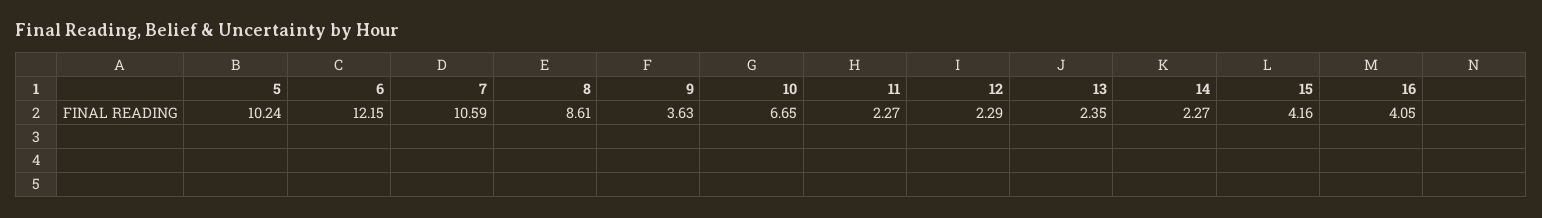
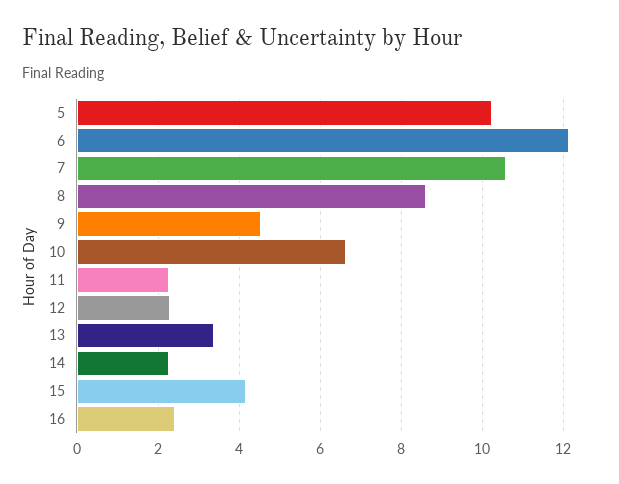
9: 3.63 -> 4.6
13: 2.35 -> 3.4
16: 4.05 -> 2.4

